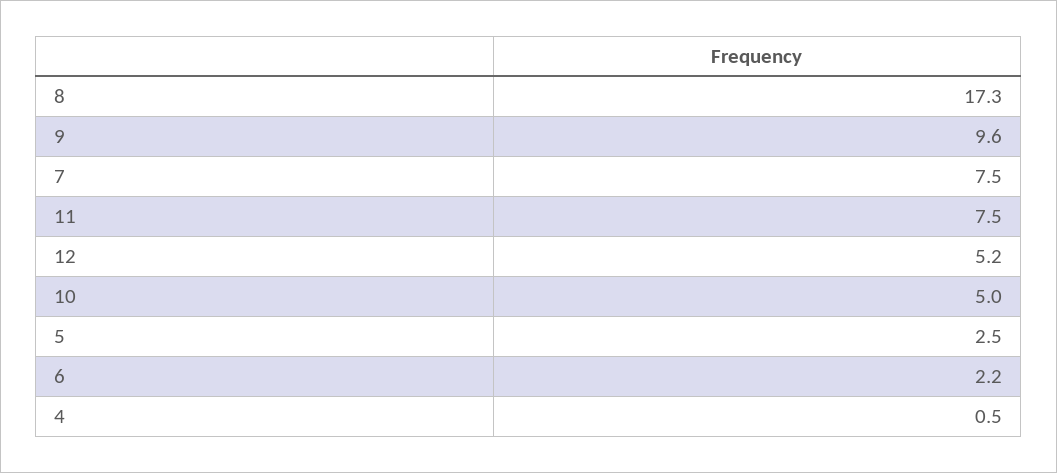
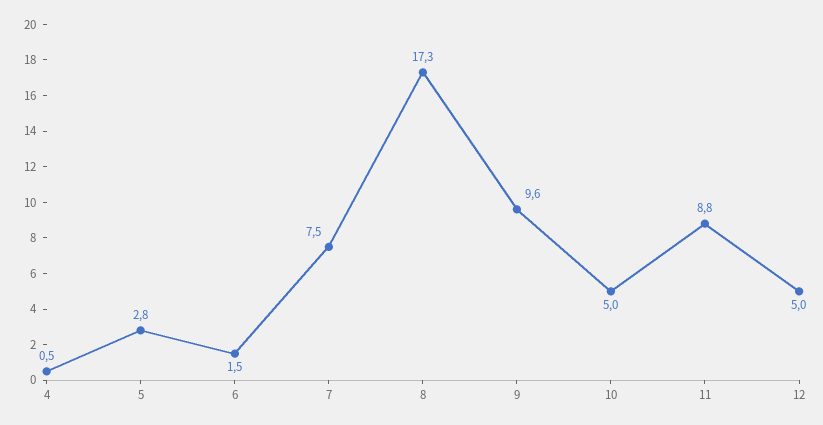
11: 7.5 -> 8.8
12: 5.2 -> 5
5: 2.5 -> 2.8
6: 2.2 -> 1.5

